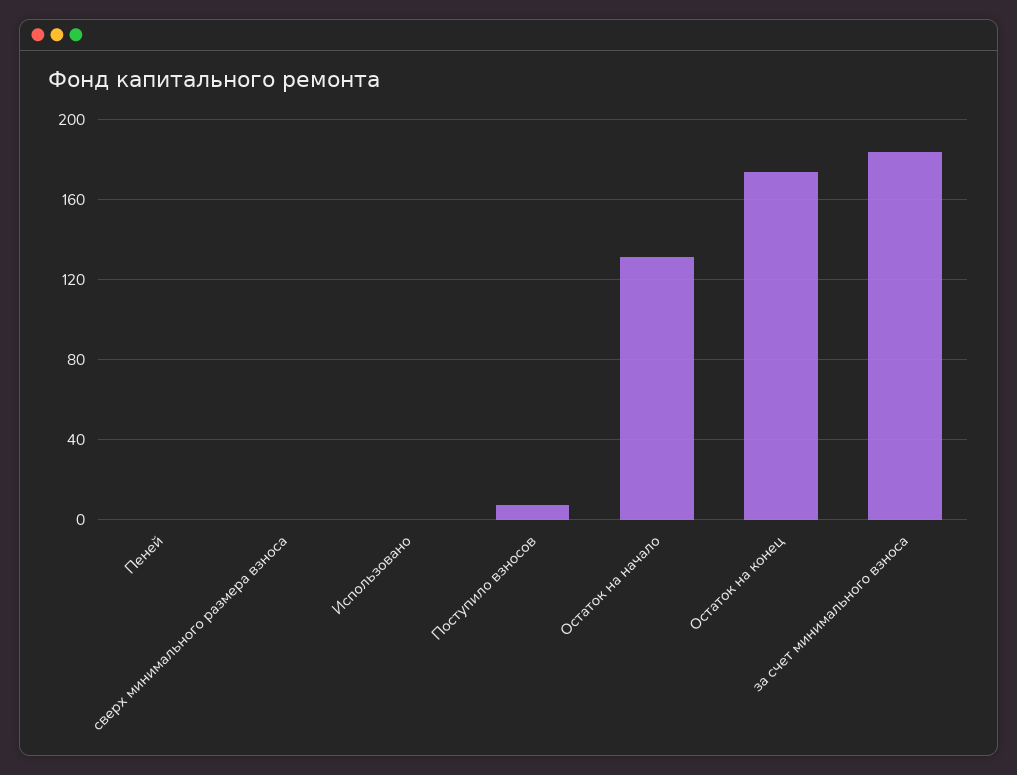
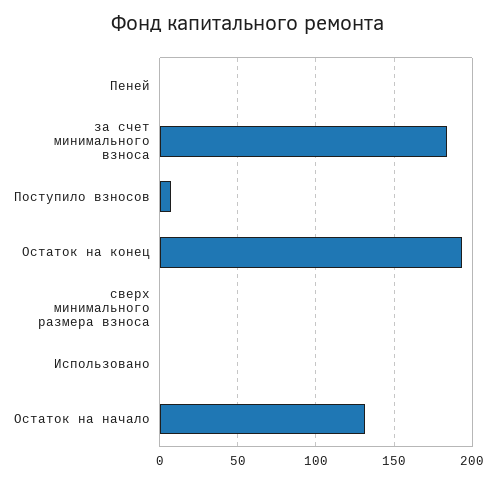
Остаток на конец: 175 -> 195

